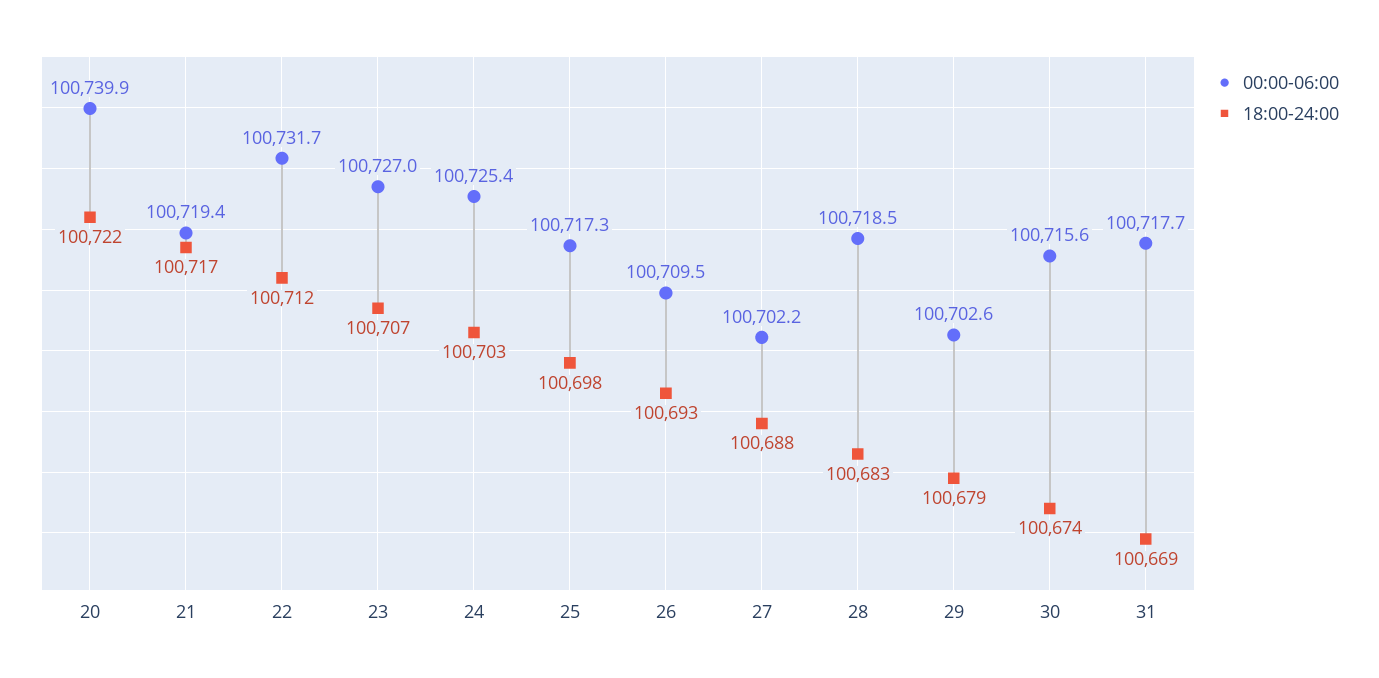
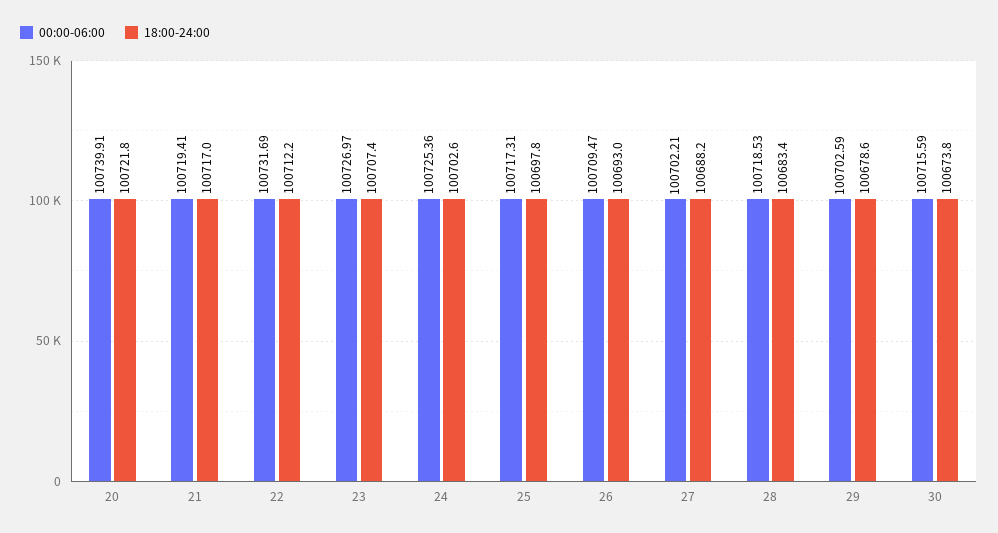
00:00-06:00, 31: 100717.7 -> none
18:00-24:00, 31: 100669 -> none

